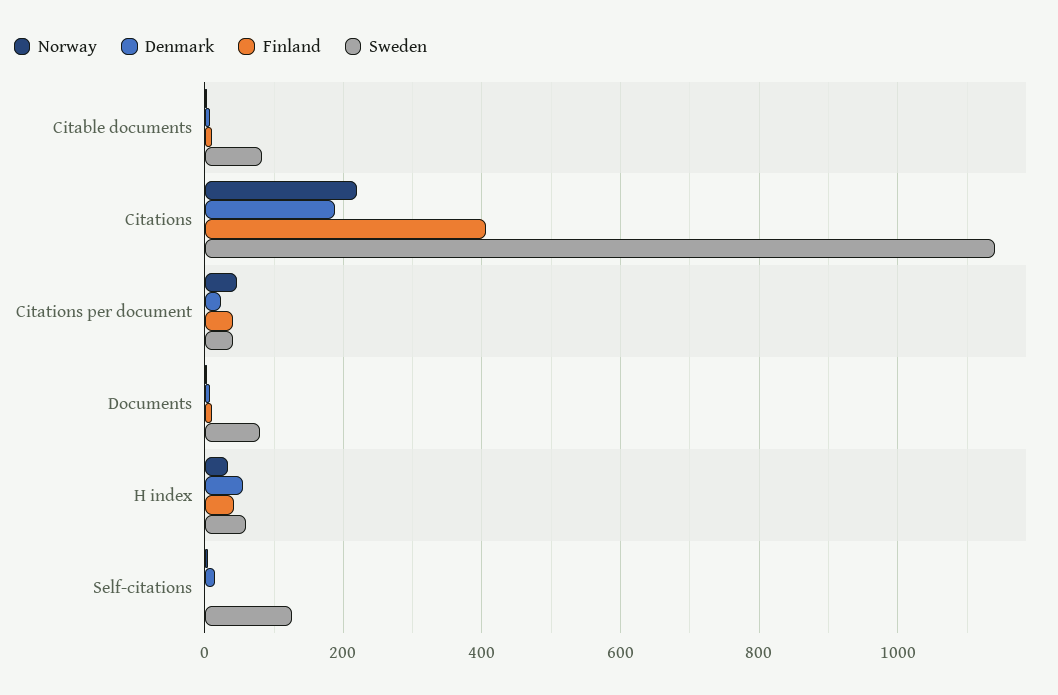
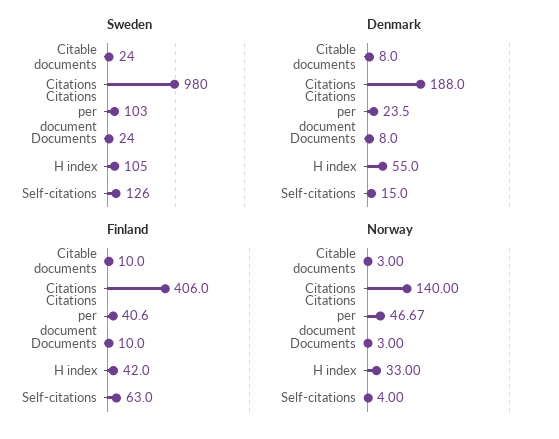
Sweden, Citable documents: 80 -> 24
Norway, Citations: 220 -> 140
Sweden, Citations: 1140 -> 980
Sweden, Citations per document: 40 -> 103
Sweden, Documents: 80 -> 24
Sweden, H index: 60 -> 105
Finland, Self-citations: 0 -> 63

